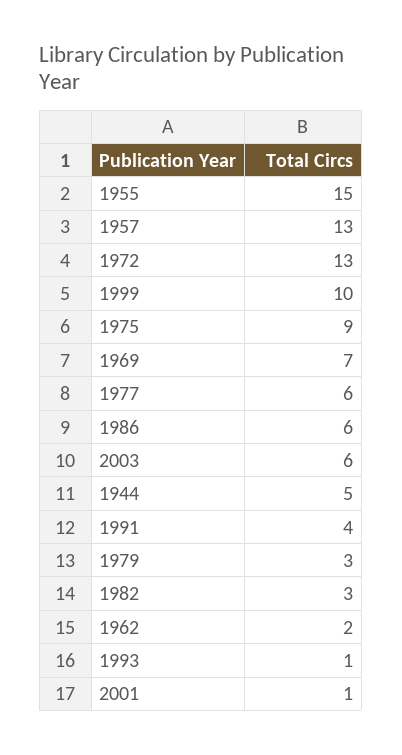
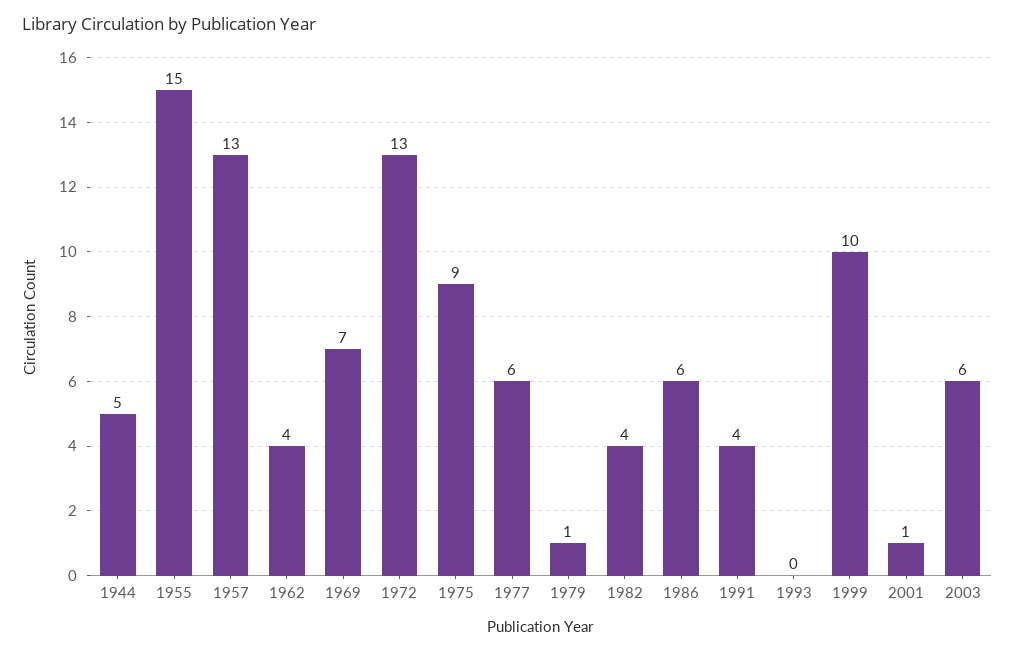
1979: 3 -> 1
1982: 3 -> 4
1962: 2 -> 4
1993: 1 -> 0

